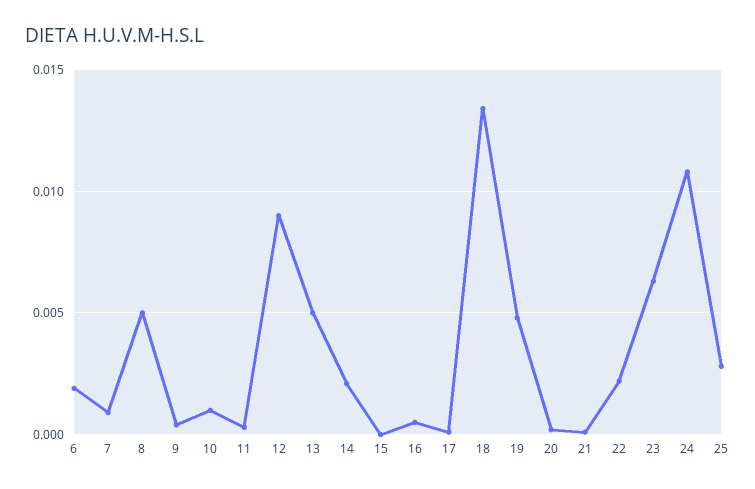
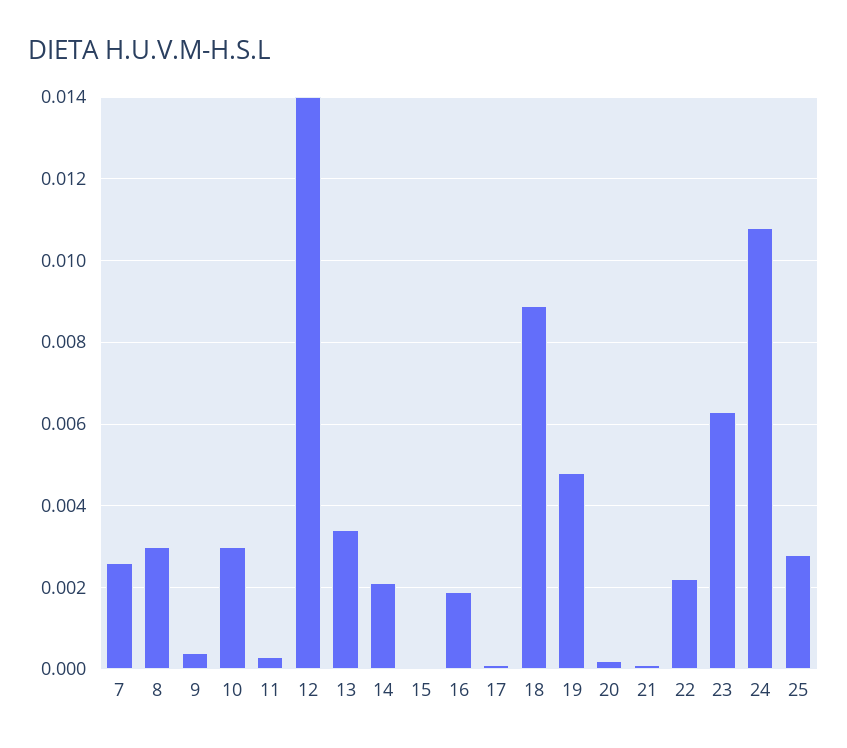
6: 0.002 -> none
7: 0.001 -> 0.0025
8: 0.005 -> 0.003
10: 0.001 -> 0.003
12: 0.009 -> 0.014
13: 0.005 -> 0.0035
16: 0.0005 -> 0.002
18: 0.0135 -> 0.009

